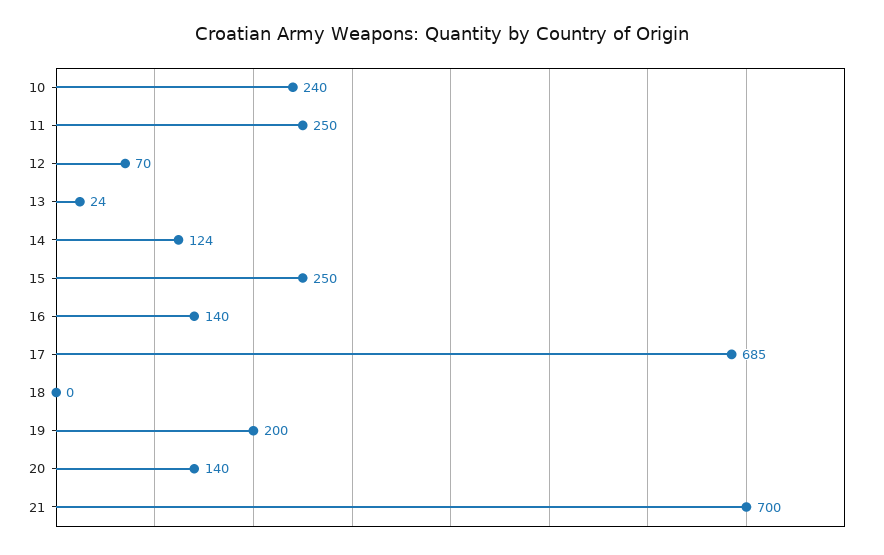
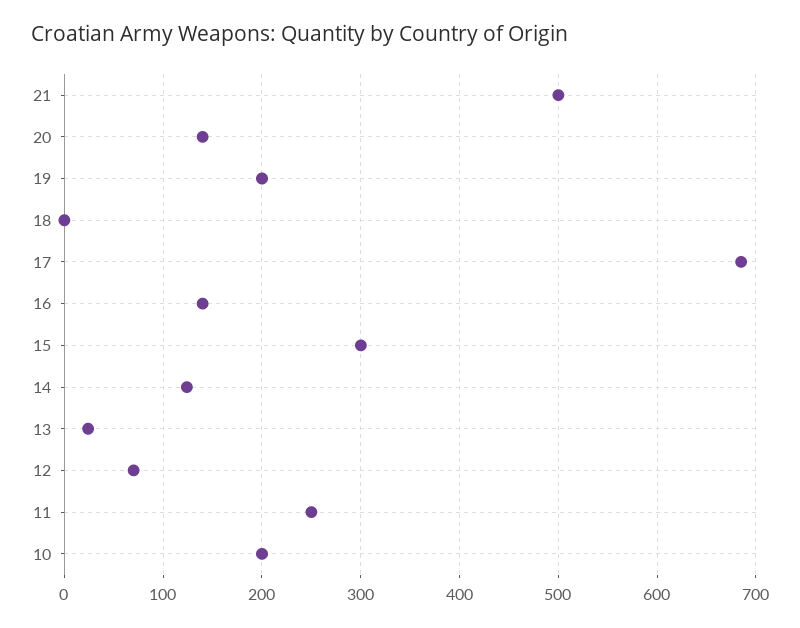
10: 240 -> 200
15: 250 -> 300
21: 700 -> 500

